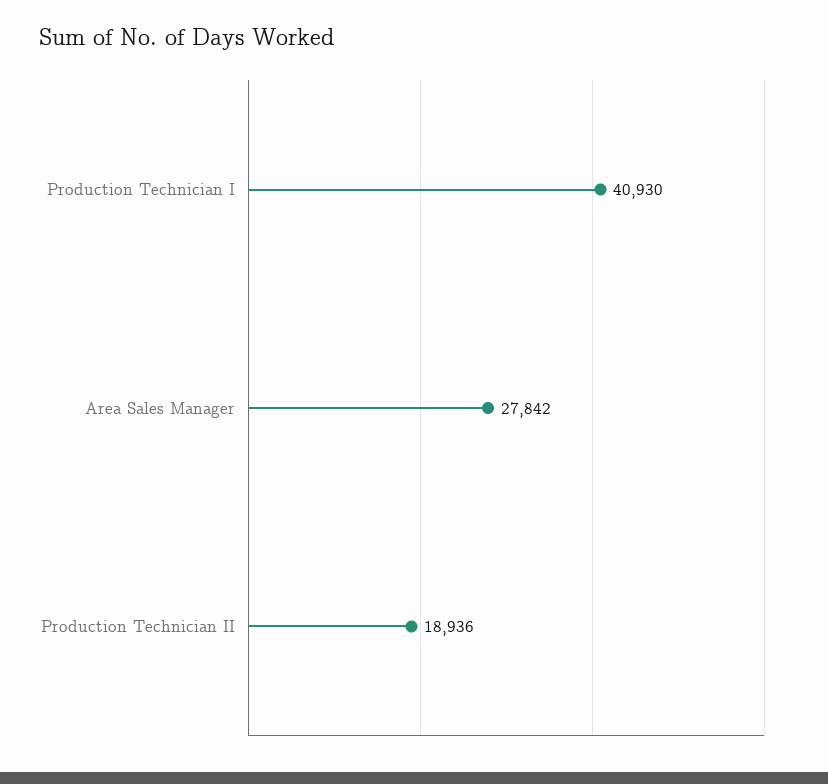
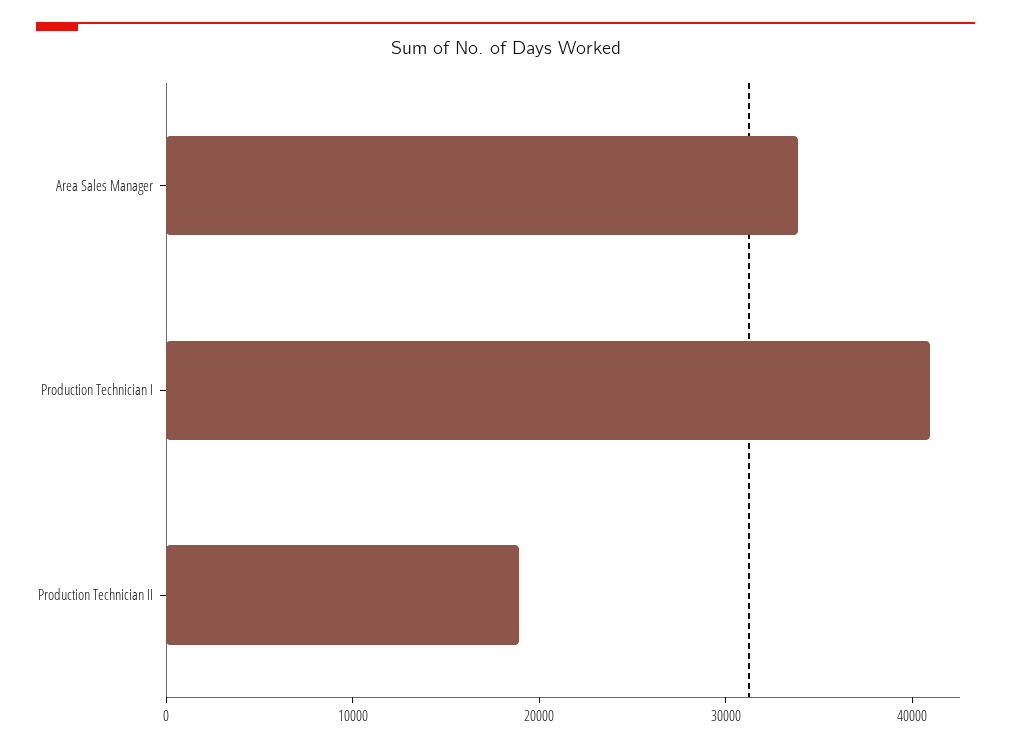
Area Sales Manager: 27842 -> 34000

